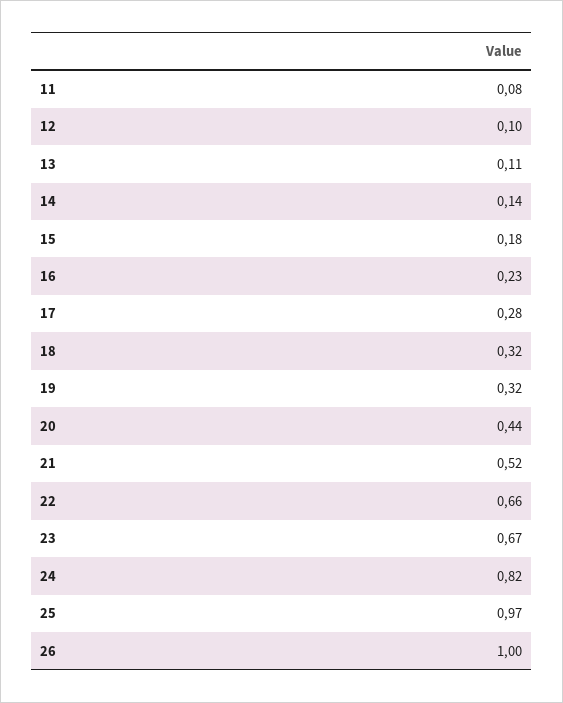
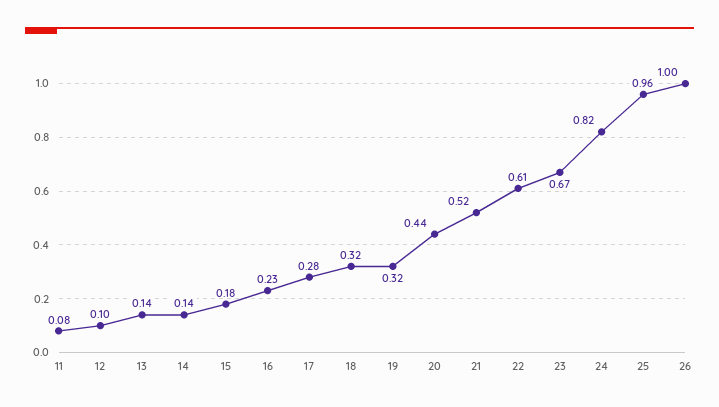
13: 0.11 -> 0.14
22: 0.66 -> 0.61
25: 0.97 -> 0.96

